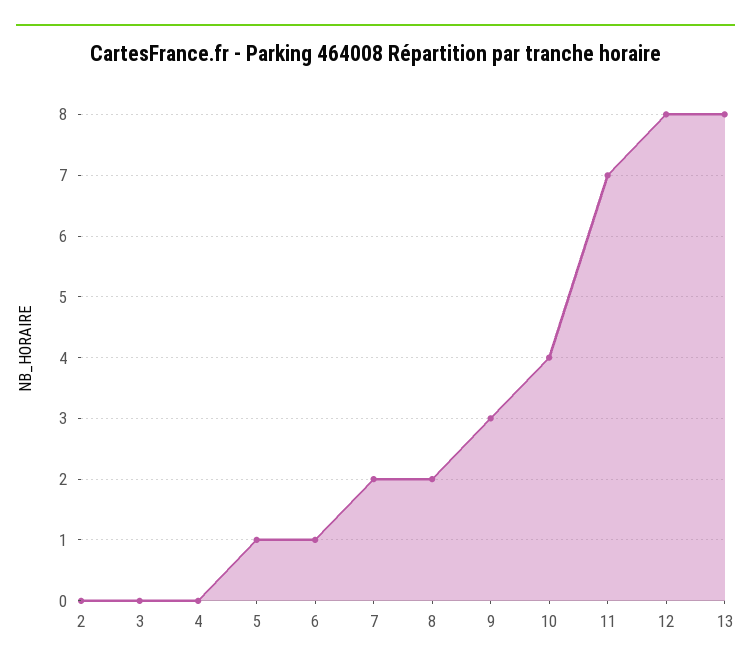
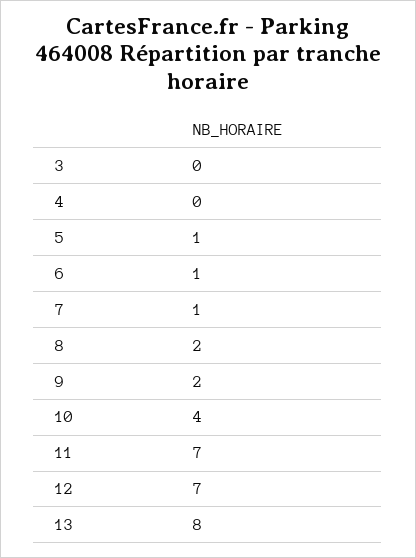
2: 0 -> none
7: 2 -> 1
9: 3 -> 2
12: 8 -> 7

